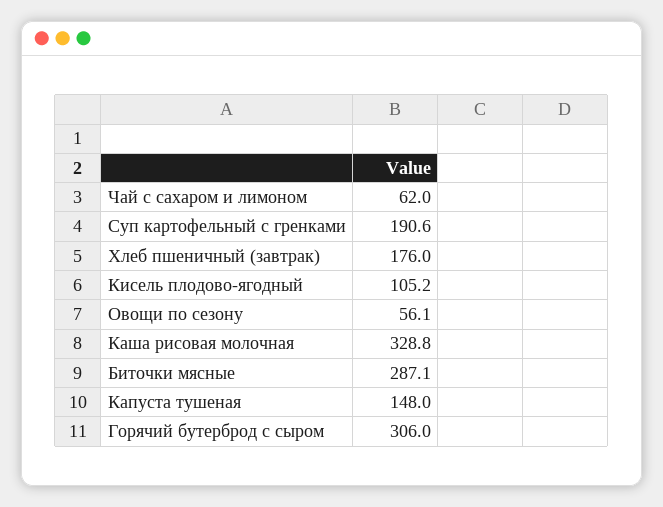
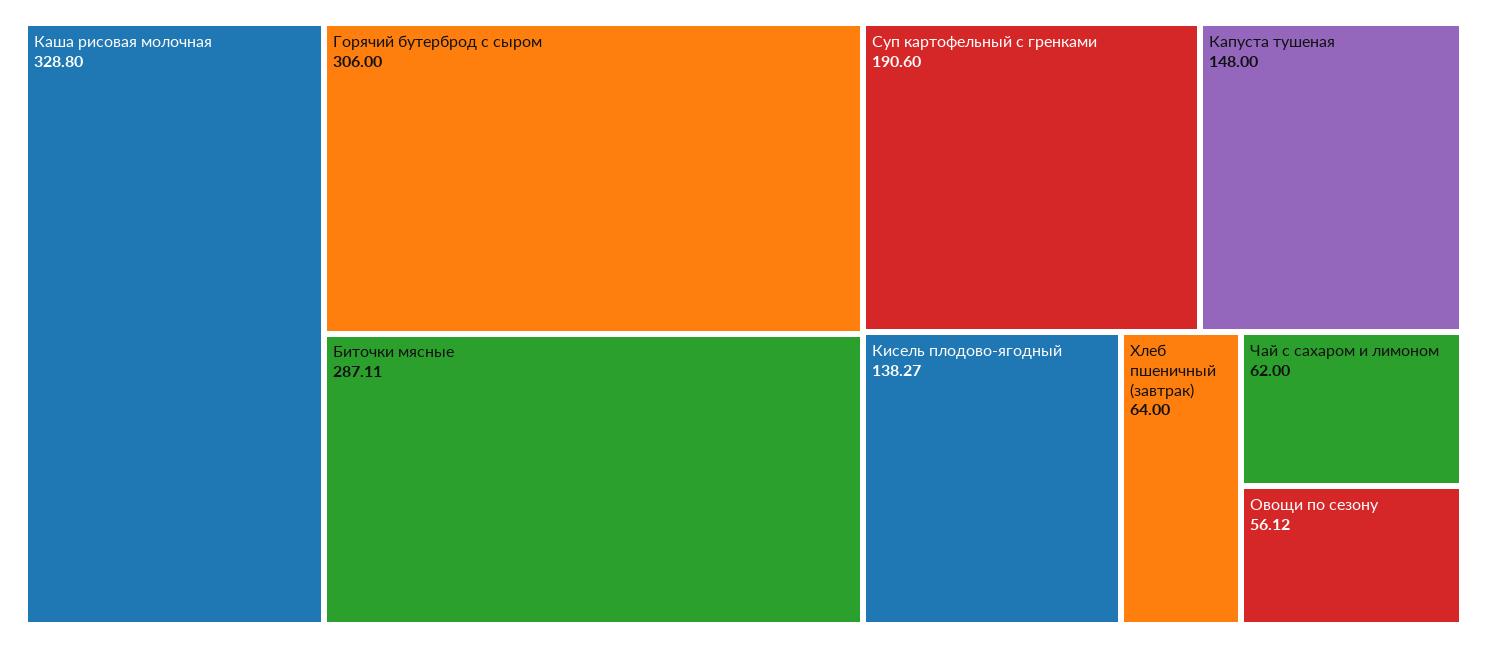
Хлеб пшеничный (завтрак): 176 -> 64
Кисель плодово-ягодный: 105.2 -> 138.27

